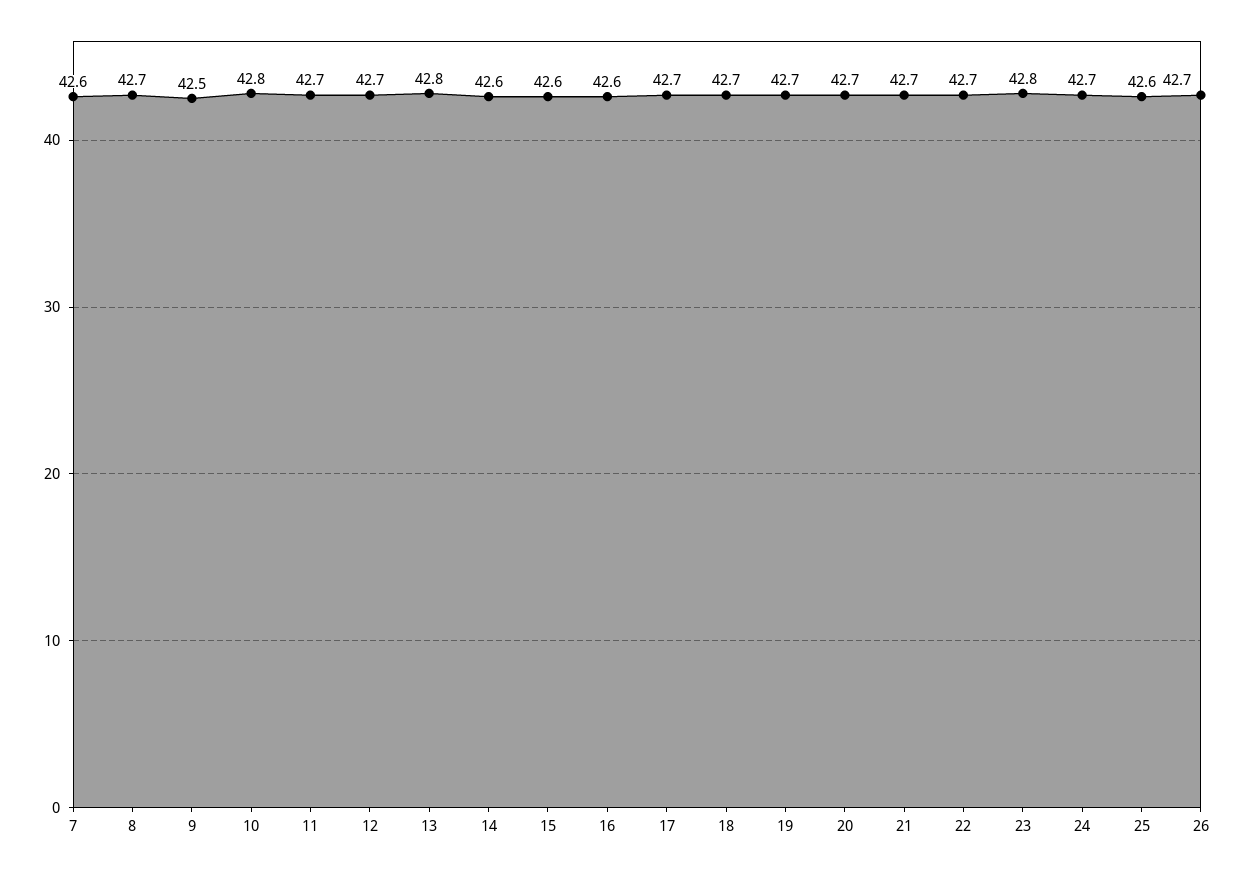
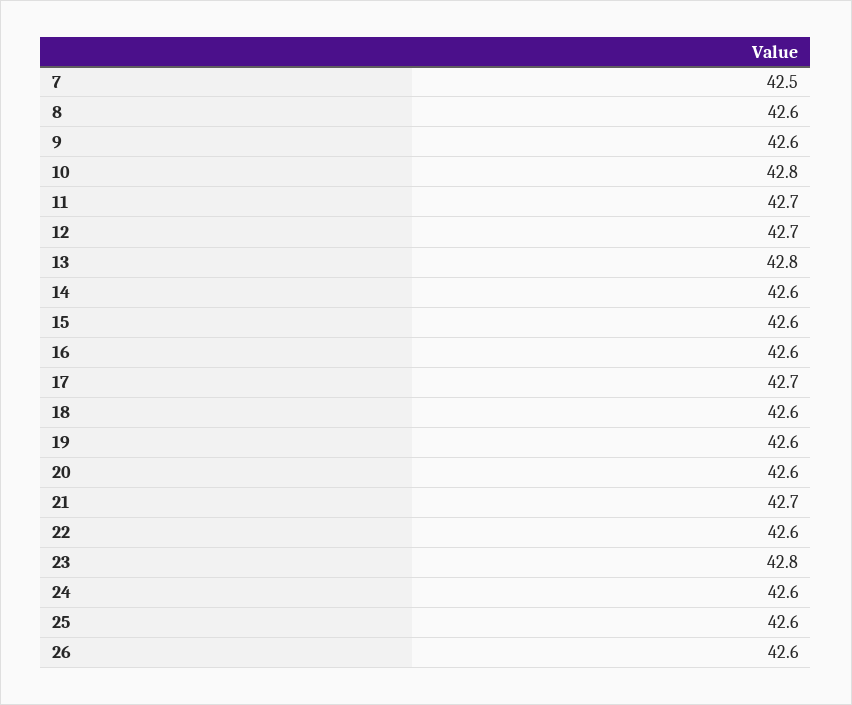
7: 42.6 -> 42.5
8: 42.7 -> 42.6
9: 42.5 -> 42.6
18: 42.7 -> 42.6
19: 42.7 -> 42.6
20: 42.7 -> 42.6
22: 42.7 -> 42.6
24: 42.7 -> 42.6
26: 42.7 -> 42.6

